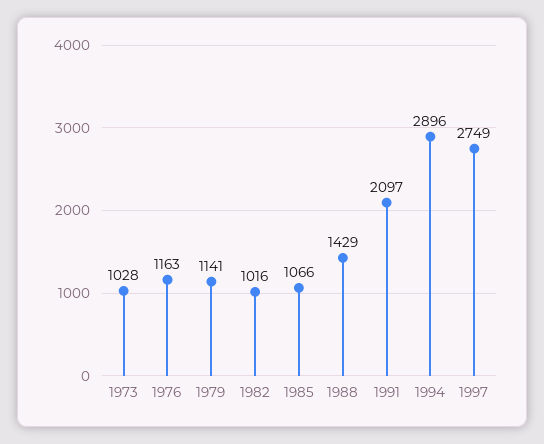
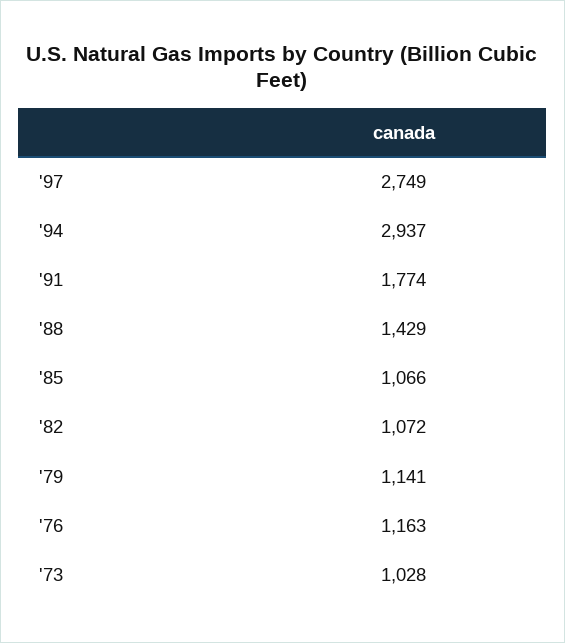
1982: 1016 -> 1072
1991: 2097 -> 1774
1994: 2896 -> 2937

